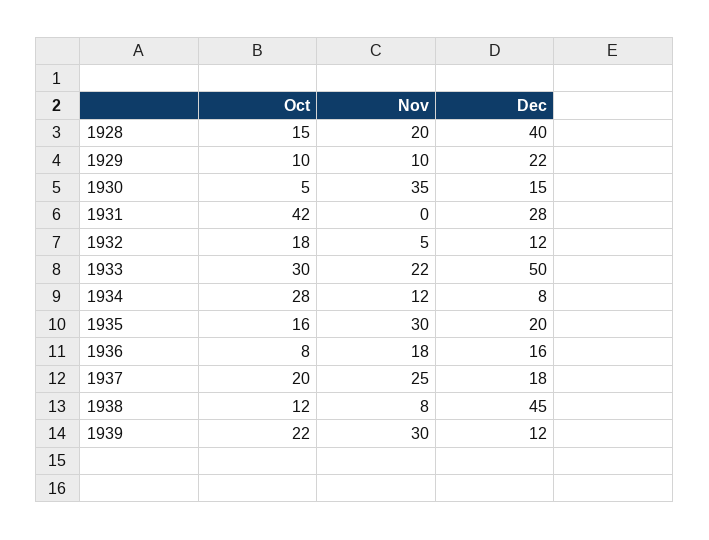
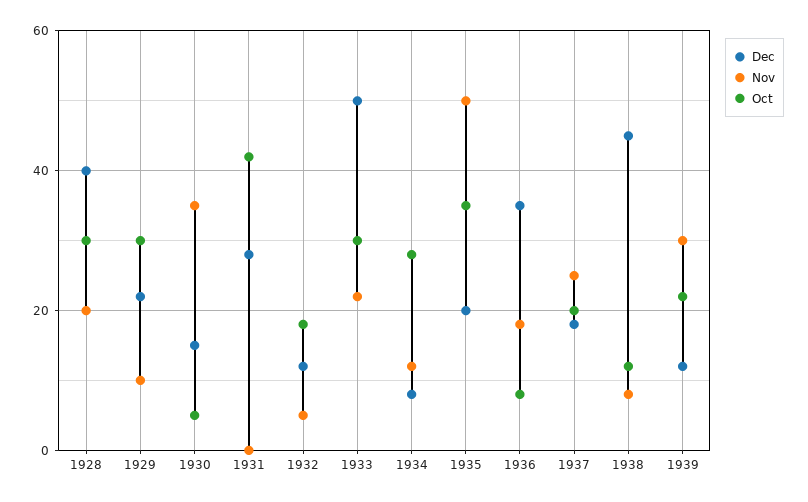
Oct, 1928: 15 -> 30
Oct, 1929: 10 -> 30
Oct, 1935: 16 -> 35
Nov, 1935: 30 -> 50
Dec, 1936: 16 -> 35

